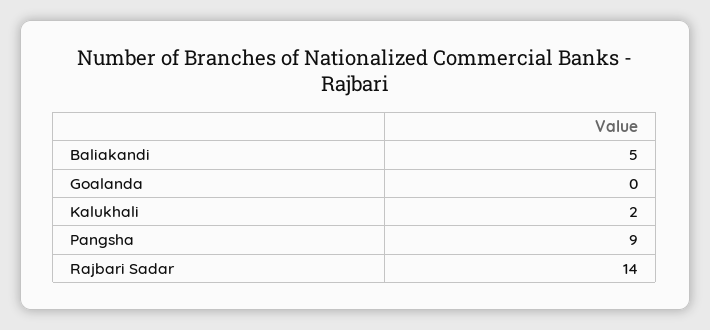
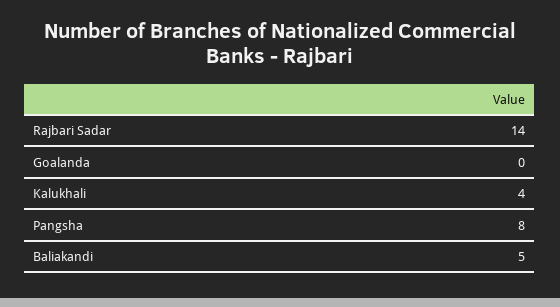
Kalukhali: 2 -> 4
Pangsha: 9 -> 8

